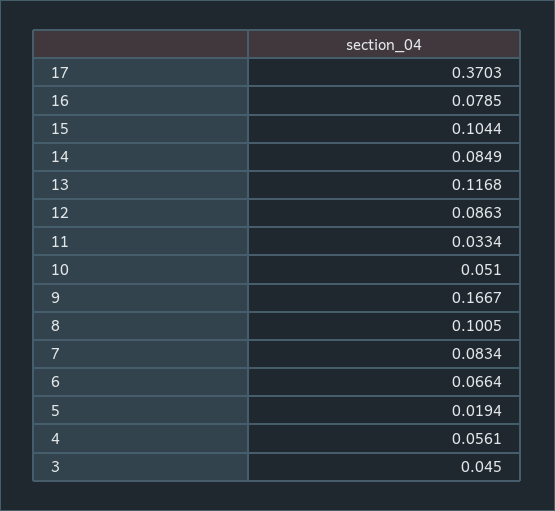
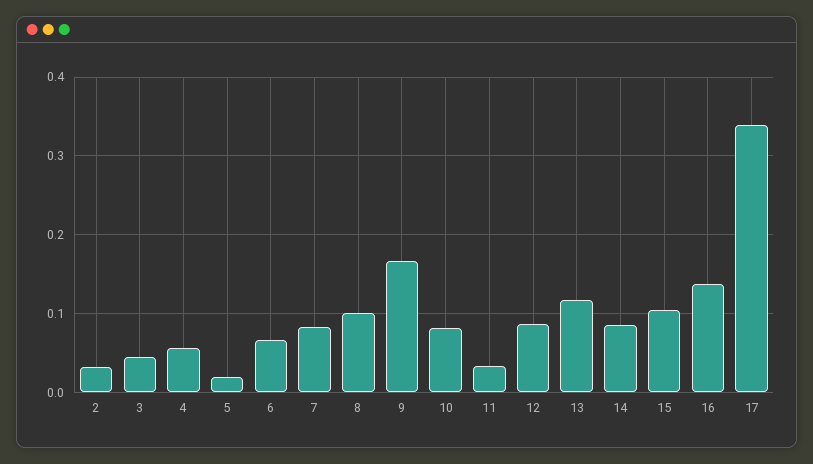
17: 0.3703 -> 0.34
16: 0.0785 -> 0.14
10: 0.051 -> 0.08
2: none -> 0.03

